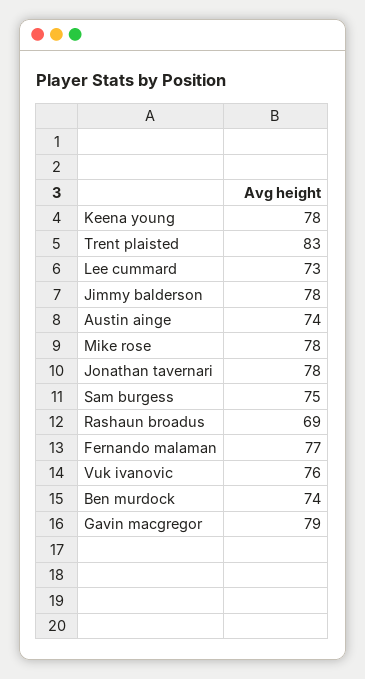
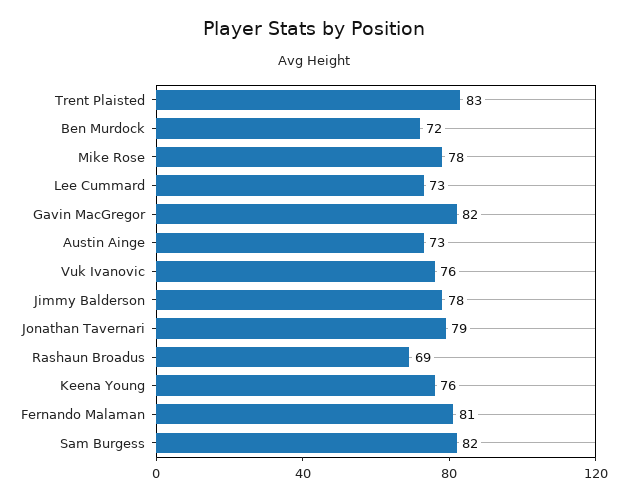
Keena young: 78 -> 76
Austin ainge: 74 -> 73
Jonathan tavernari: 78 -> 79
Sam burgess: 75 -> 82
Fernando malaman: 77 -> 81
Ben murdock: 74 -> 72
Gavin macgregor: 79 -> 82

